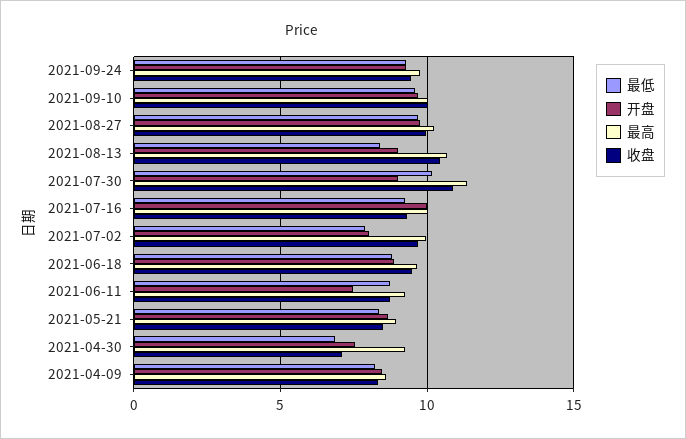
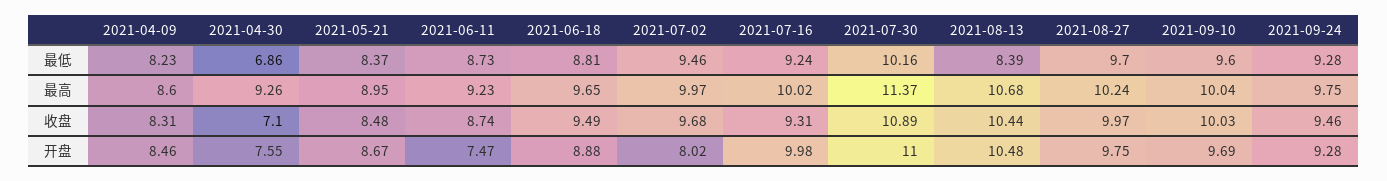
开盘, 2021-08-13: 9 -> 10.48
开盘, 2021-07-30: 9 -> 11
最低, 2021-07-02: 8 -> 9.46

